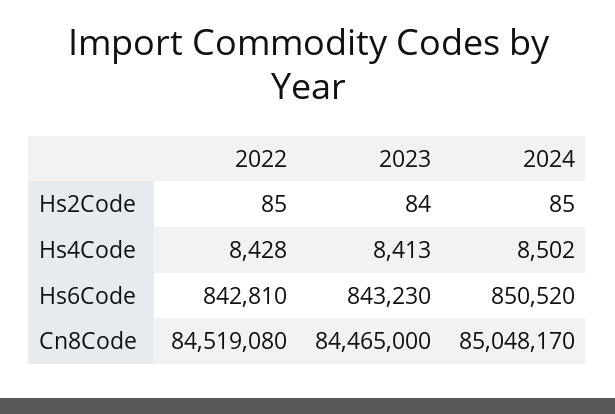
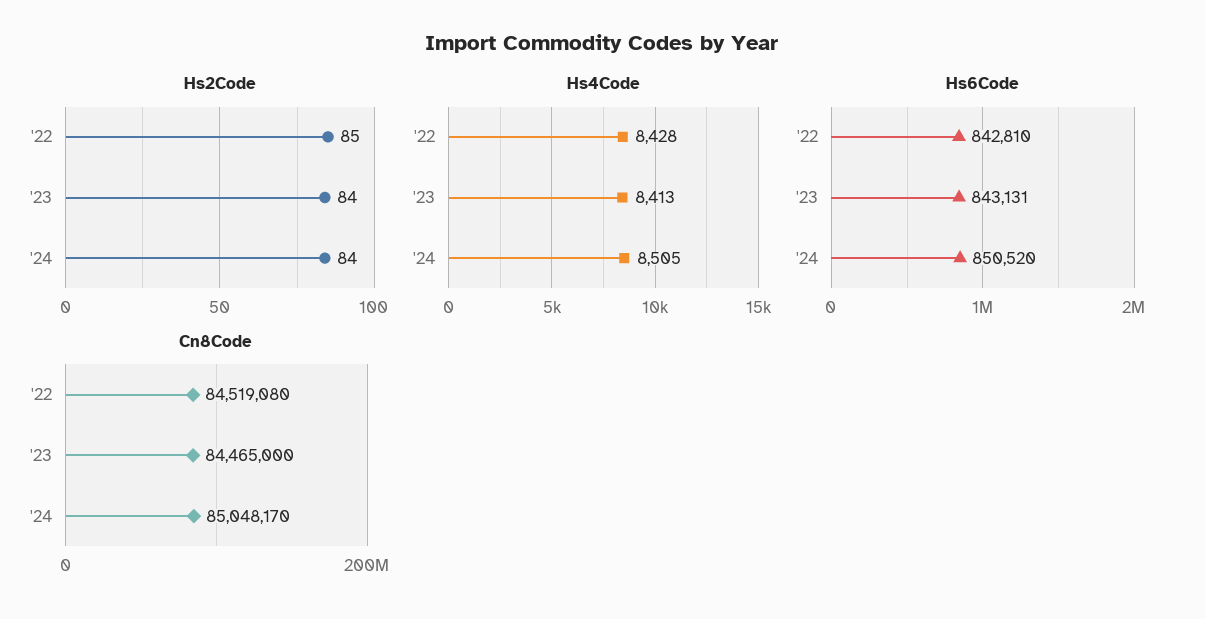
Hs2Code, 2024: 85 -> 84
Hs4Code, 2024: 8502 -> 8505
Hs6Code, 2023: 843230 -> 843131

